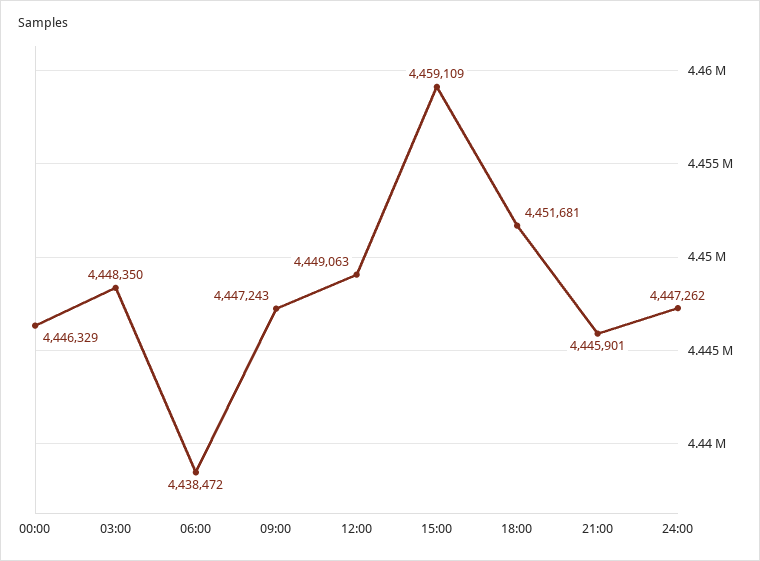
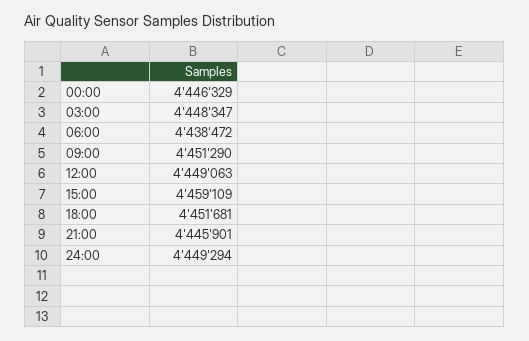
03:00: 4448350 -> 4448347
09:00: 4447243 -> 4451290
24:00: 4447262 -> 4449294

